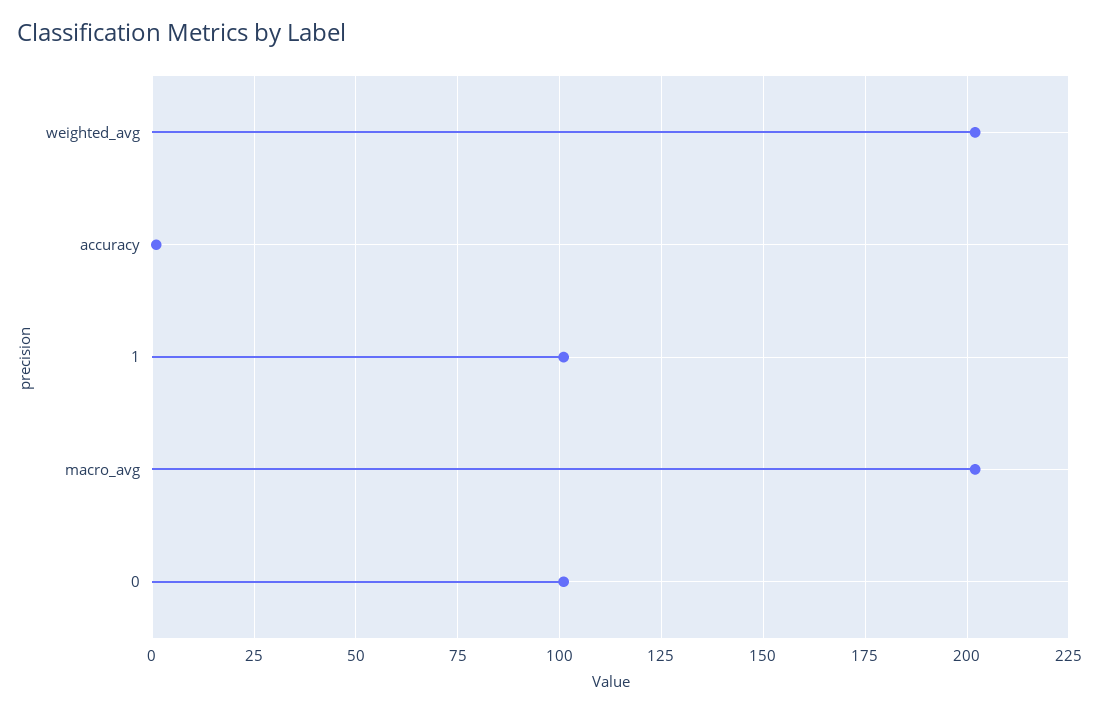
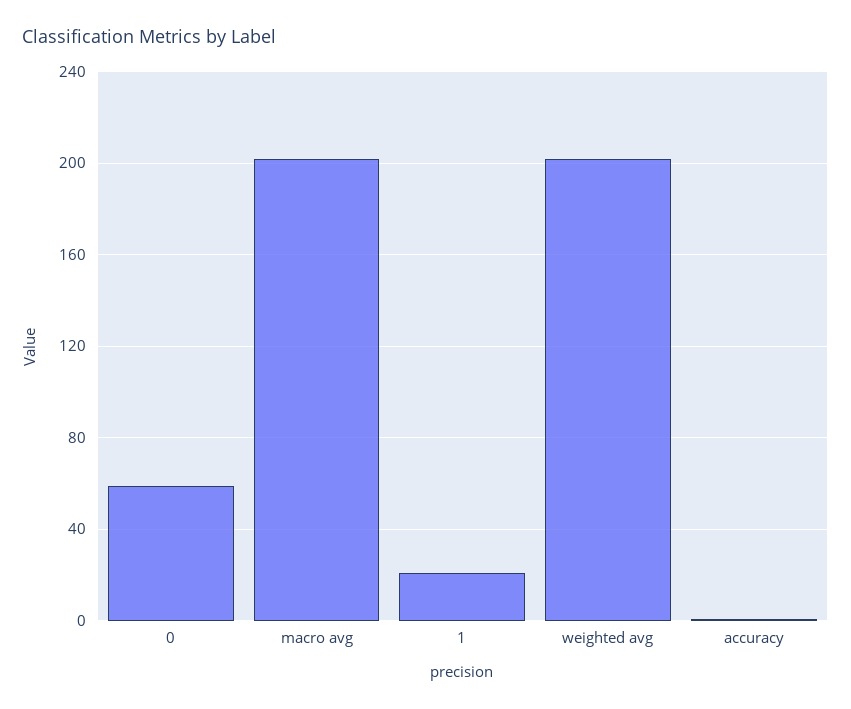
1: 100 -> 20
0: 100 -> 60

